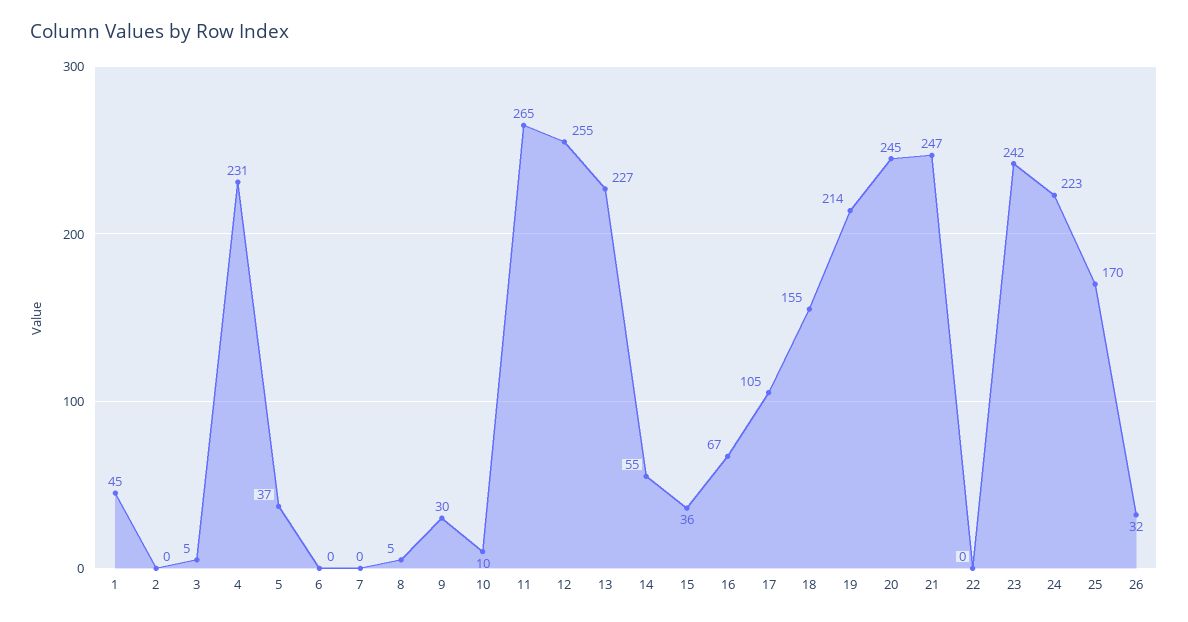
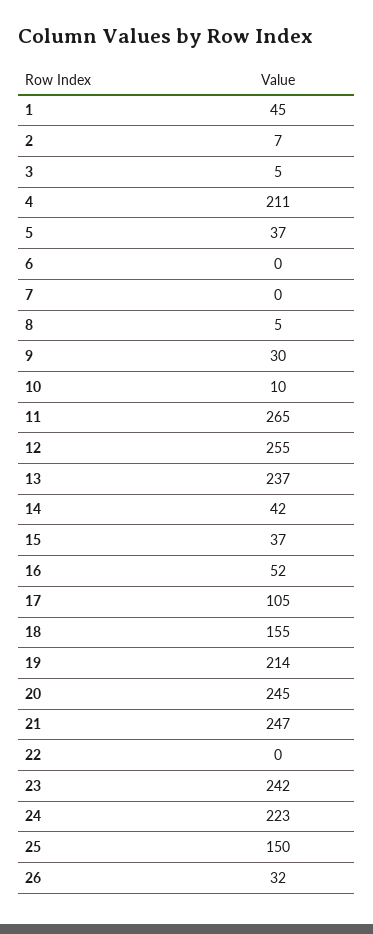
2: 0 -> 7
4: 231 -> 211
13: 227 -> 237
14: 55 -> 42
15: 36 -> 37
16: 67 -> 52
25: 170 -> 150

